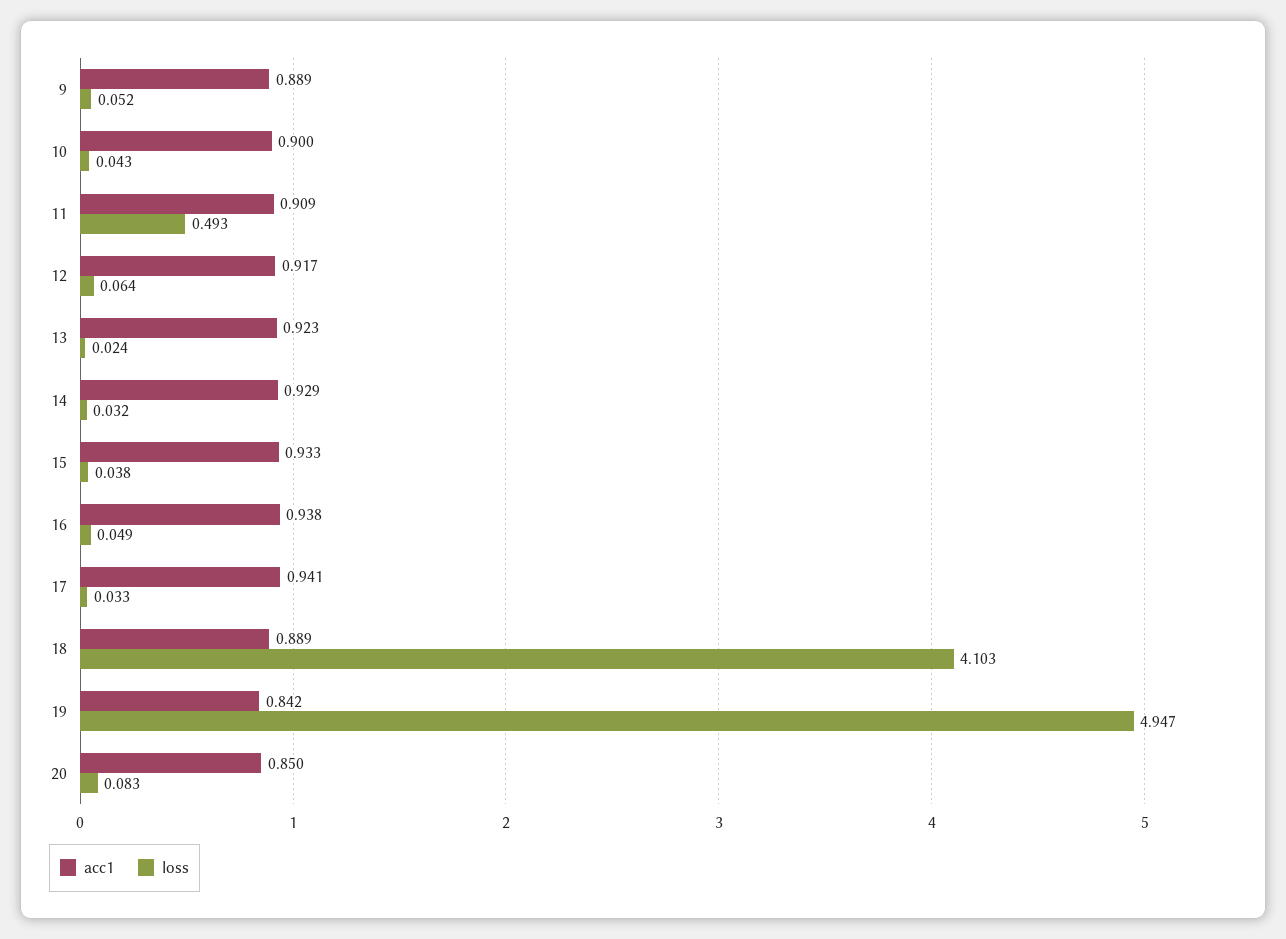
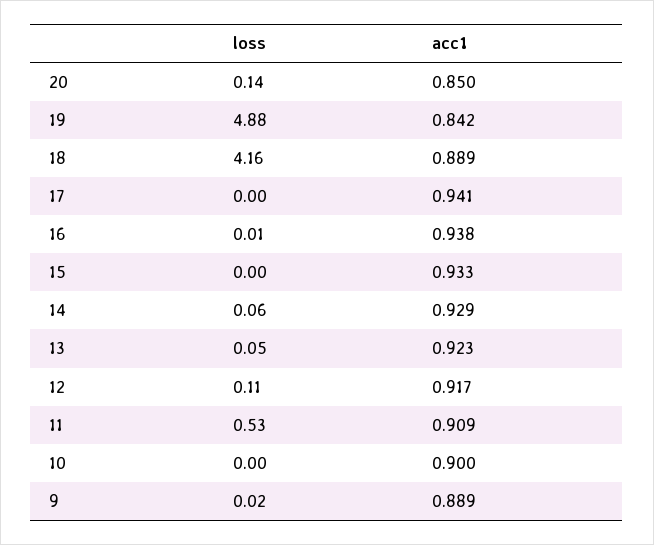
loss, 9: 0.052 -> 0.02
loss, 10: 0.043 -> 0
loss, 11: 0.493 -> 0.53
loss, 12: 0.064 -> 0.11
loss, 13: 0.024 -> 0.05
loss, 14: 0.032 -> 0.06
loss, 15: 0.038 -> 0
loss, 16: 0.049 -> 0.01
loss, 17: 0.033 -> 0
loss, 18: 4.103 -> 4.16
loss, 19: 4.947 -> 4.88
loss, 20: 0.083 -> 0.14

